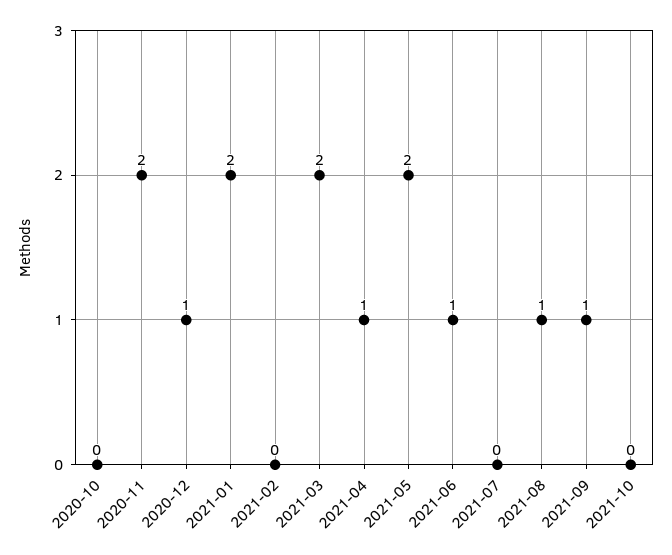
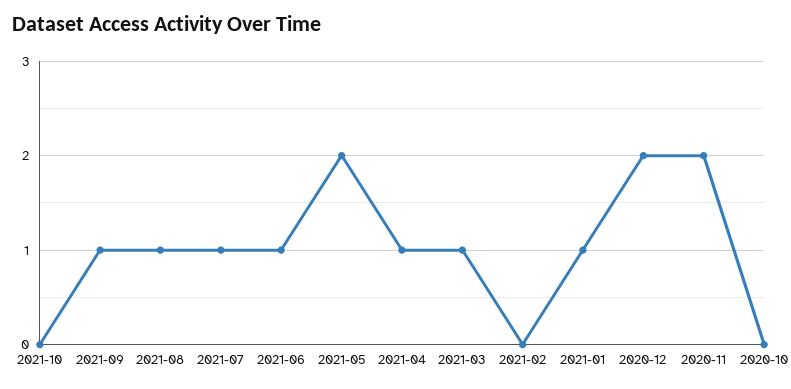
2020-12: 1 -> 2
2021-01: 2 -> 1
2021-03: 2 -> 1
2021-07: 0 -> 1

